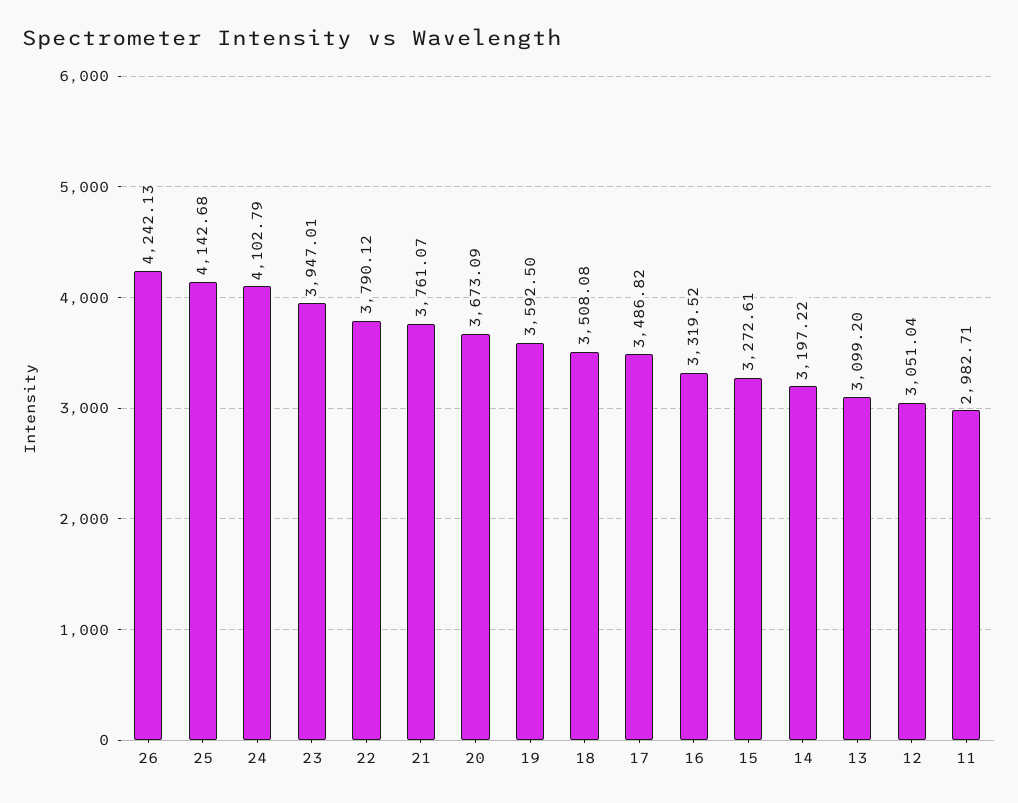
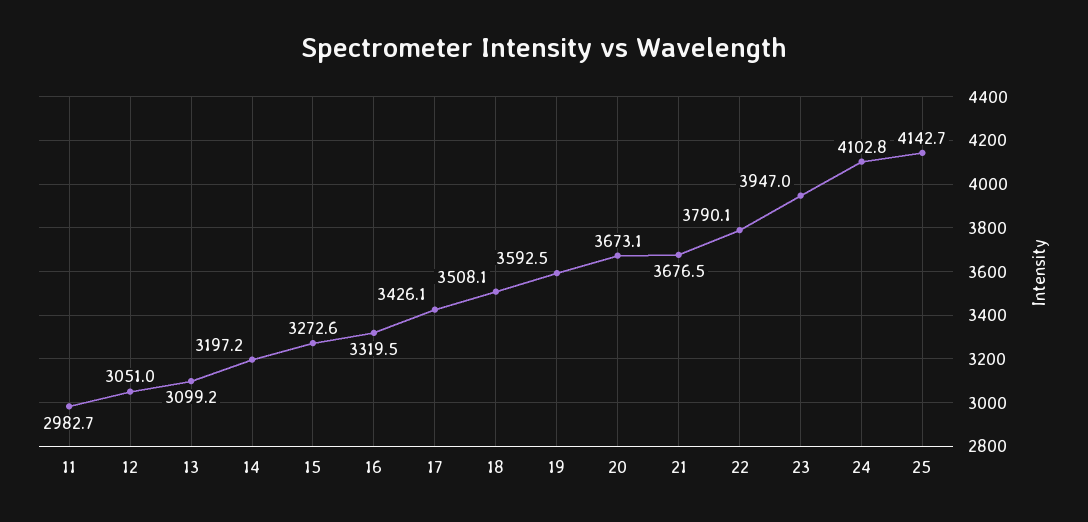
26: 4242.13 -> none
21: 3761.07 -> 3676.5
17: 3486.82 -> 3426.1

